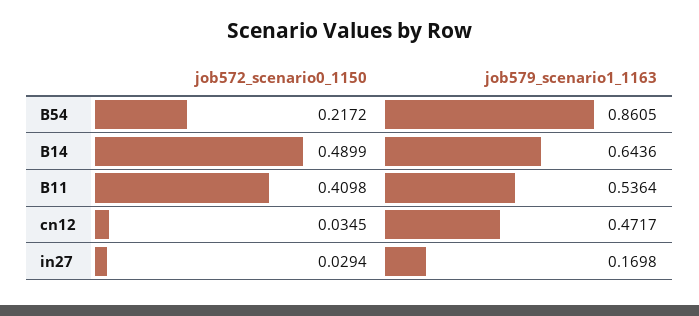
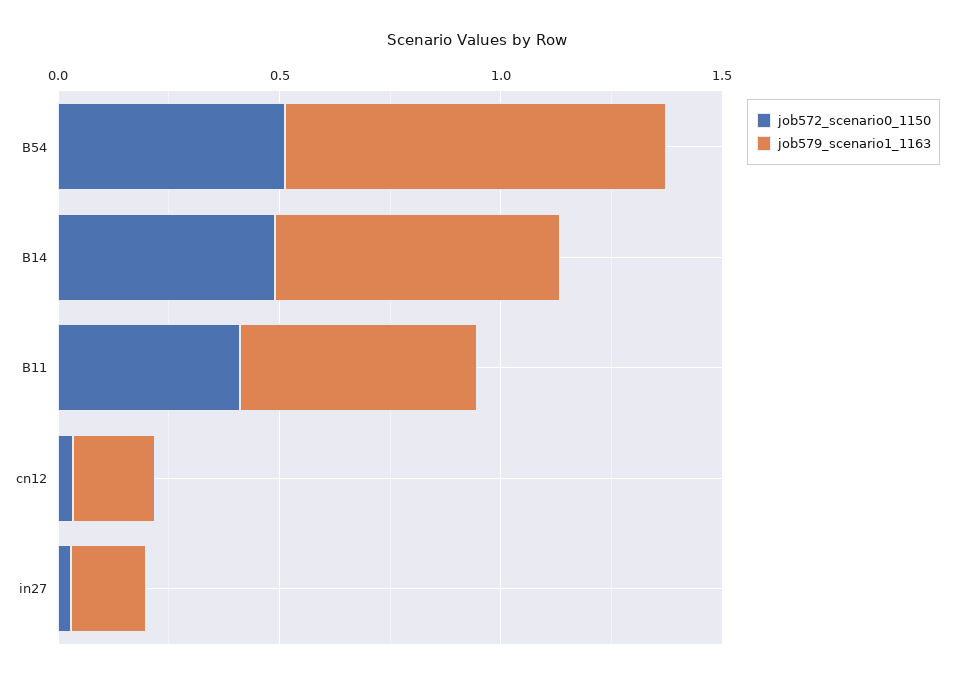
job572_scenario0_1150, B54: 0.2172 -> 0.5
job579_scenario1_1163, cn12: 0.4717 -> 0.2

